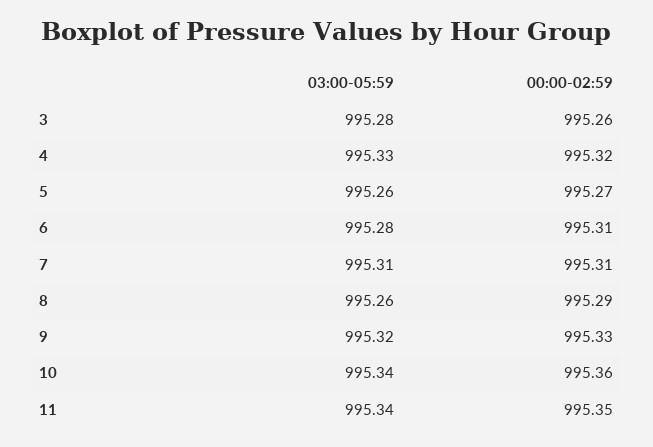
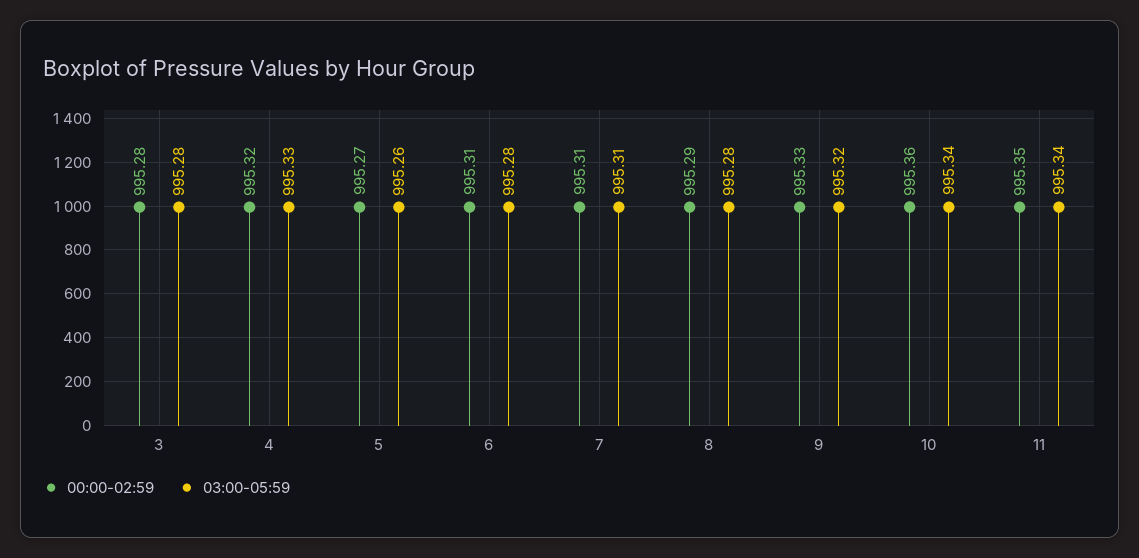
00:00-02:59, 3: 995.26 -> 995.28
03:00-05:59, 8: 995.26 -> 995.28

